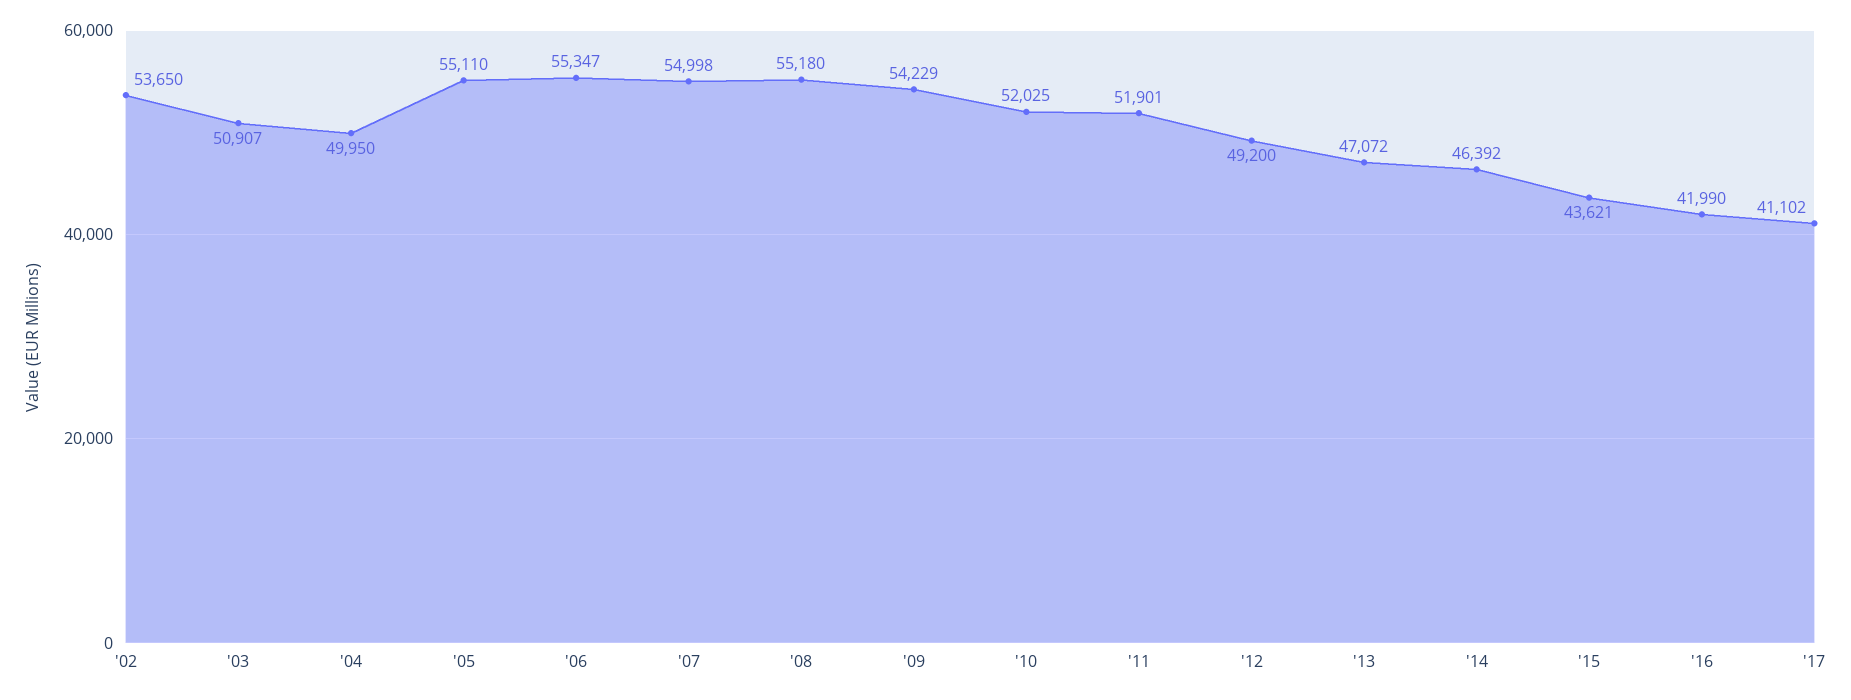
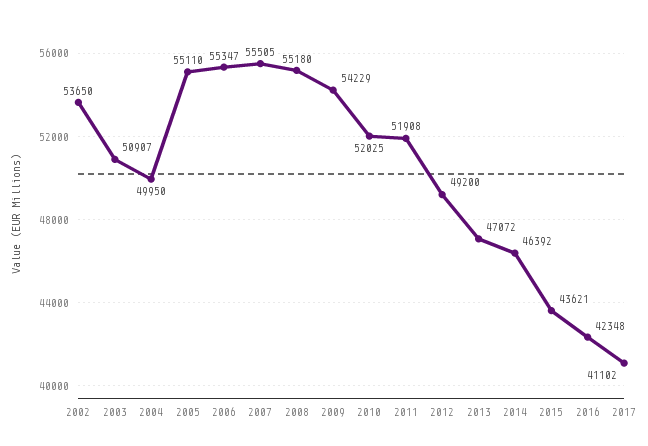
'07: 54998 -> 55505
'11: 51901 -> 51908
'16: 41990 -> 42348

